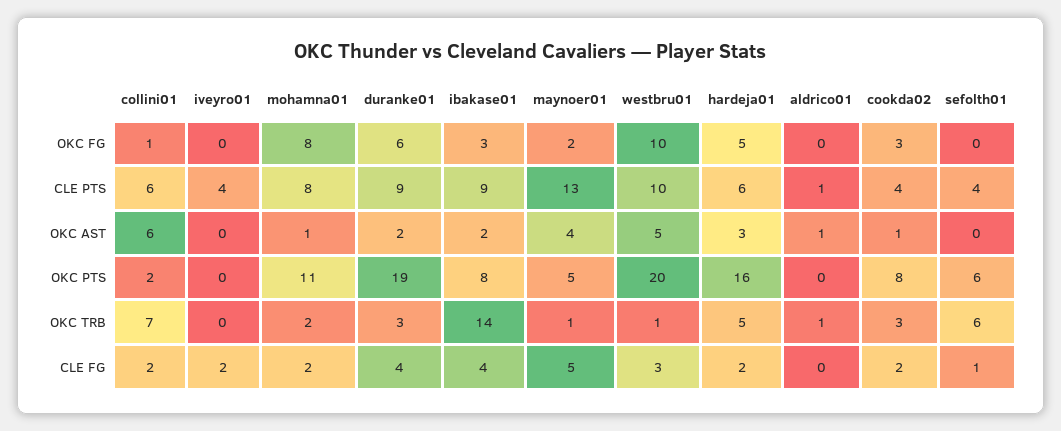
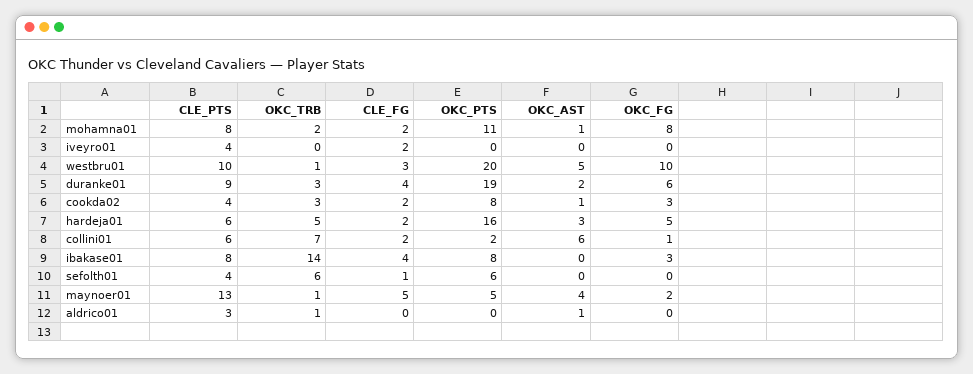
ibakase01, CLE PTS: 9 -> 8
aldrico01, CLE PTS: 1 -> 3
ibakase01, OKC AST: 2 -> 0

